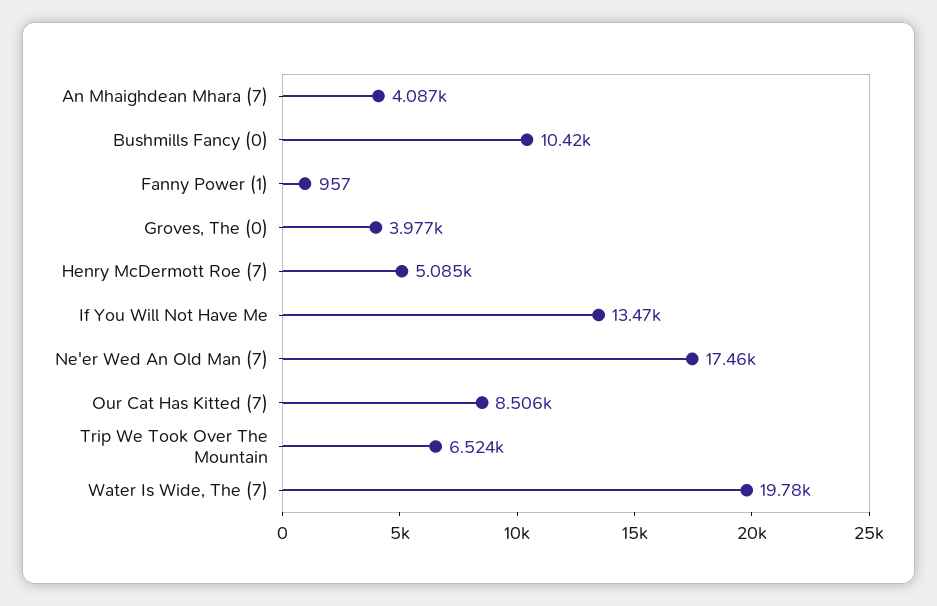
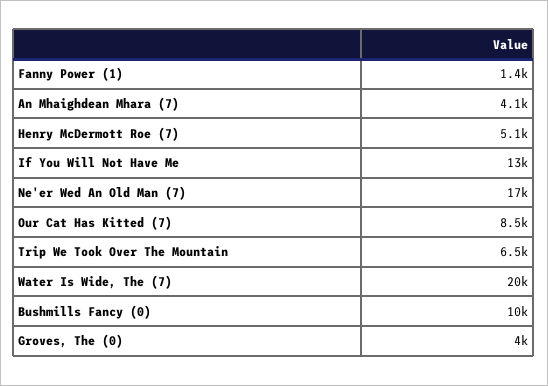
Fanny Power (1): 957 -> 1400

